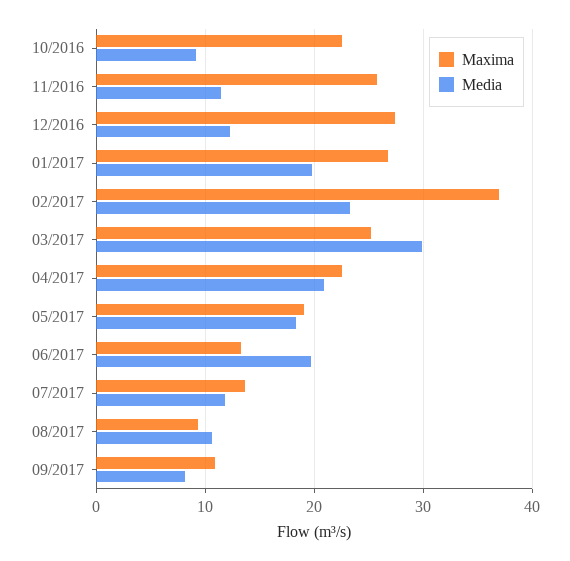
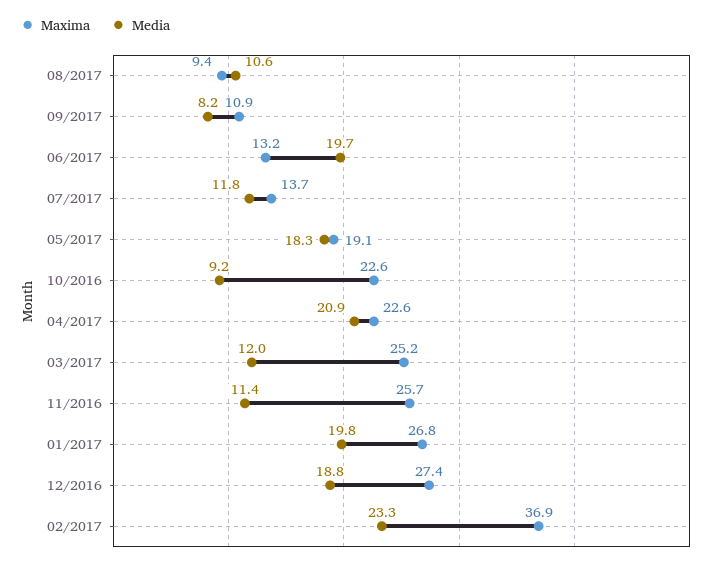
Media, 12/2016: 12 -> 18.8
Media, 03/2017: 30 -> 12

